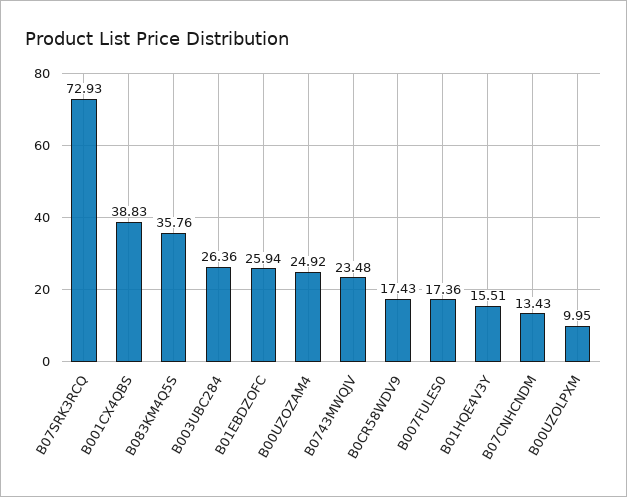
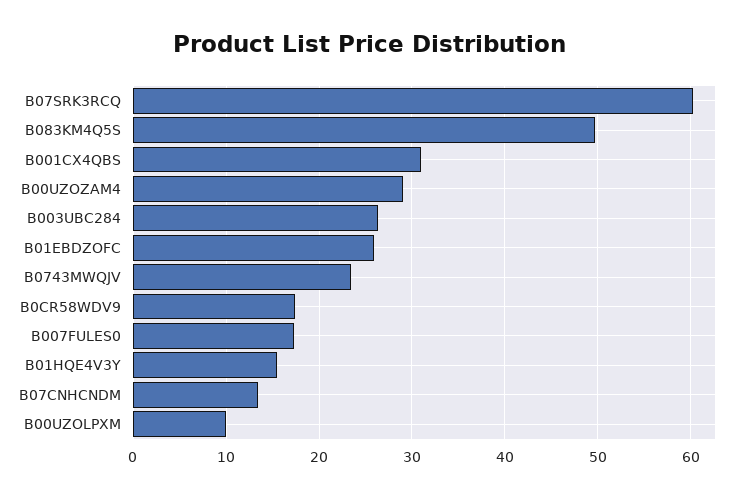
B07SRK3RCQ: 72.93 -> 60
B001CX4QBS: 38.83 -> 31
B083KM4Q5S: 35.76 -> 50
B00UZOZAM4: 24.92 -> 29

